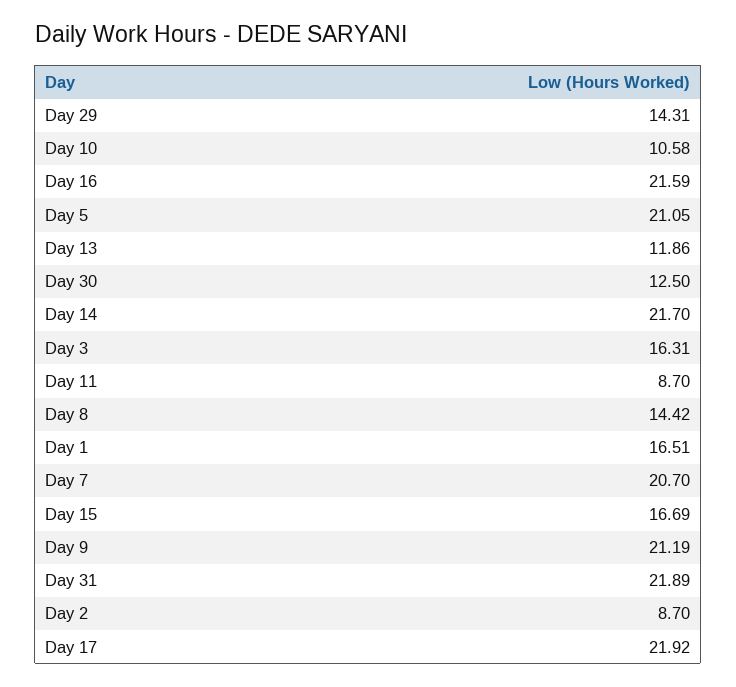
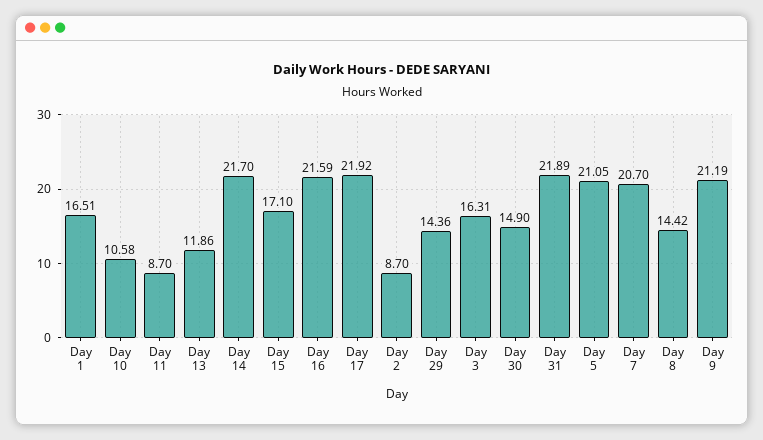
Day 29: 14.31 -> 14.36
Day 30: 12.5 -> 14.9
Day 15: 16.69 -> 17.1

